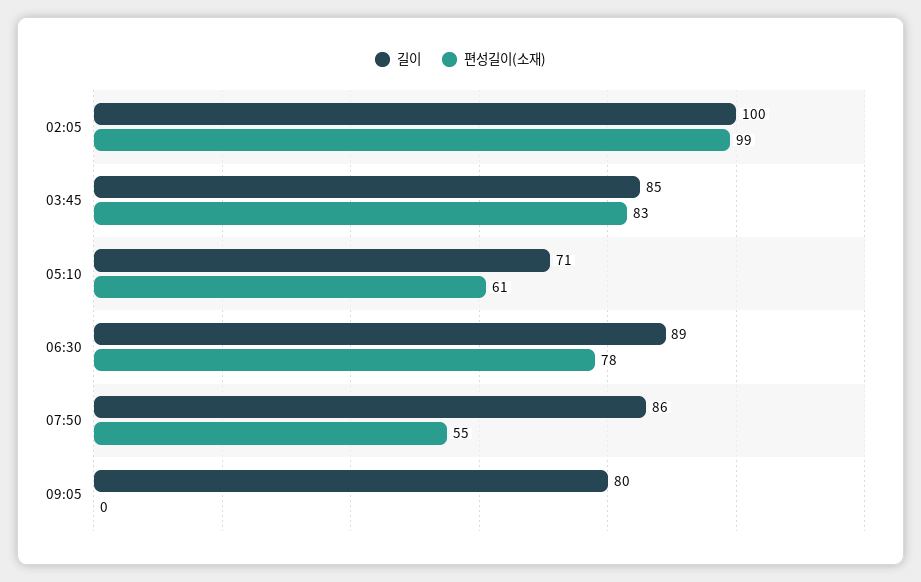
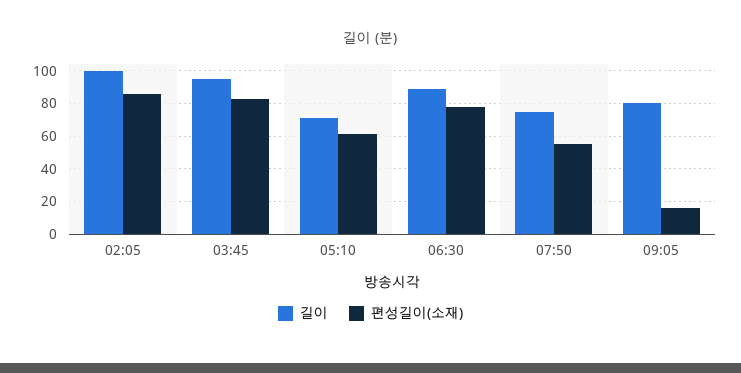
편성길이(소재), 02:05: 99 -> 85
길이, 03:45: 85 -> 95
길이, 07:50: 86 -> 75
편성길이(소재), 09:05: 0 -> 15

